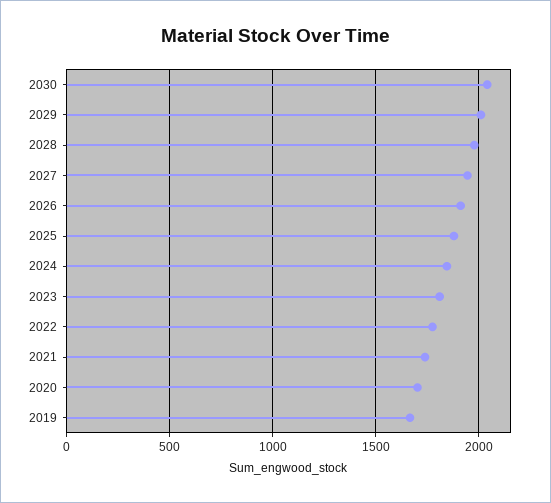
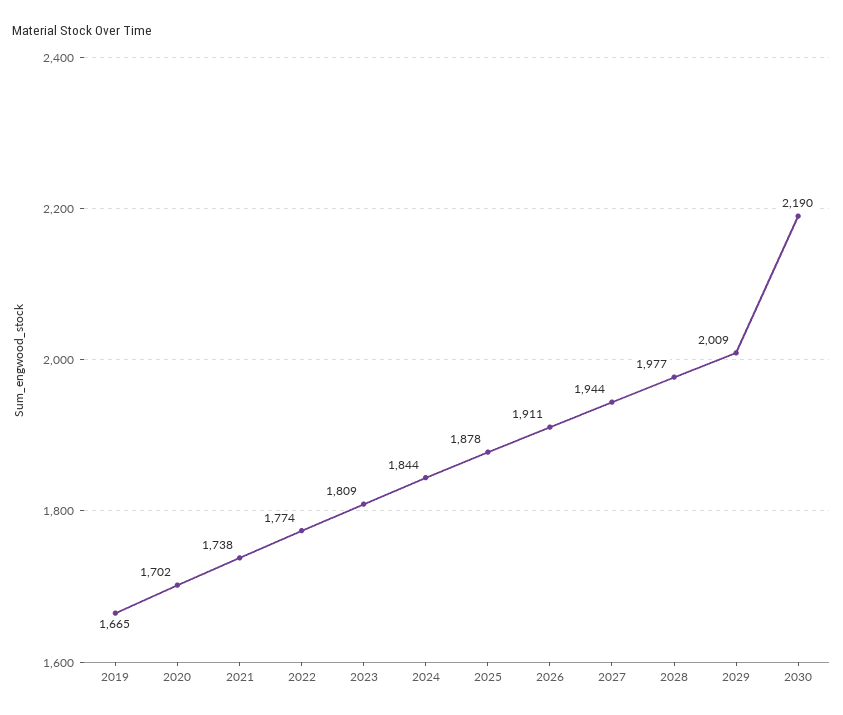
2030: 2050 -> 2190

